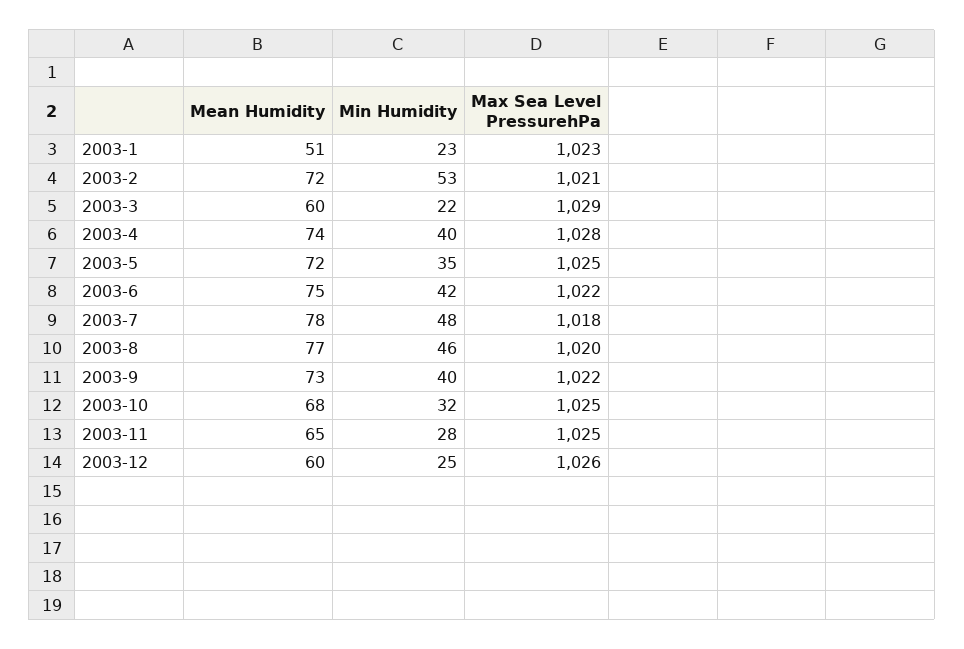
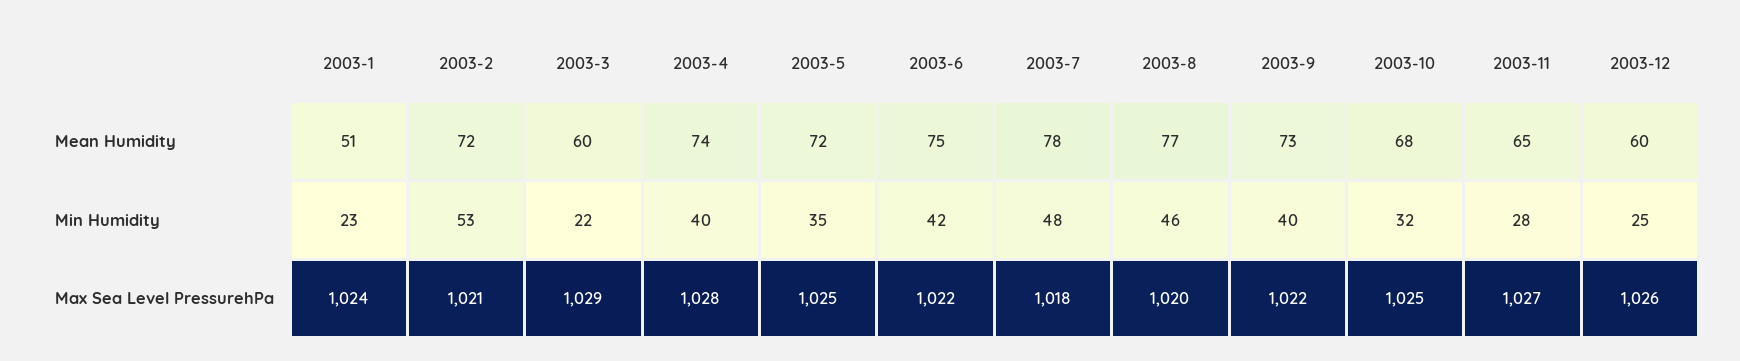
Max Sea Level PressurehPa, 2003-1: 1023 -> 1024
Max Sea Level PressurehPa, 2003-11: 1025 -> 1027

